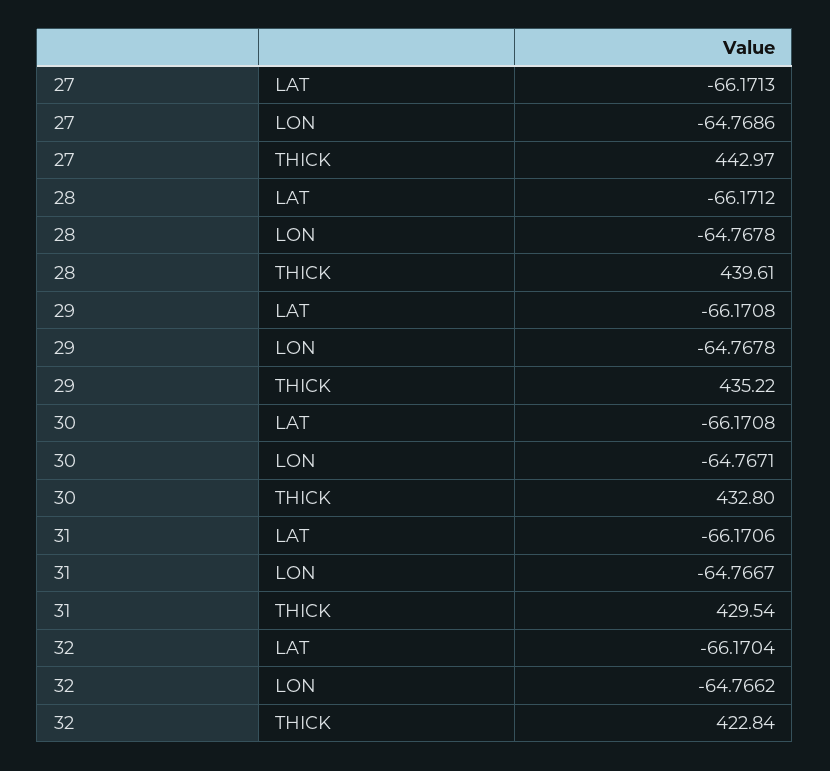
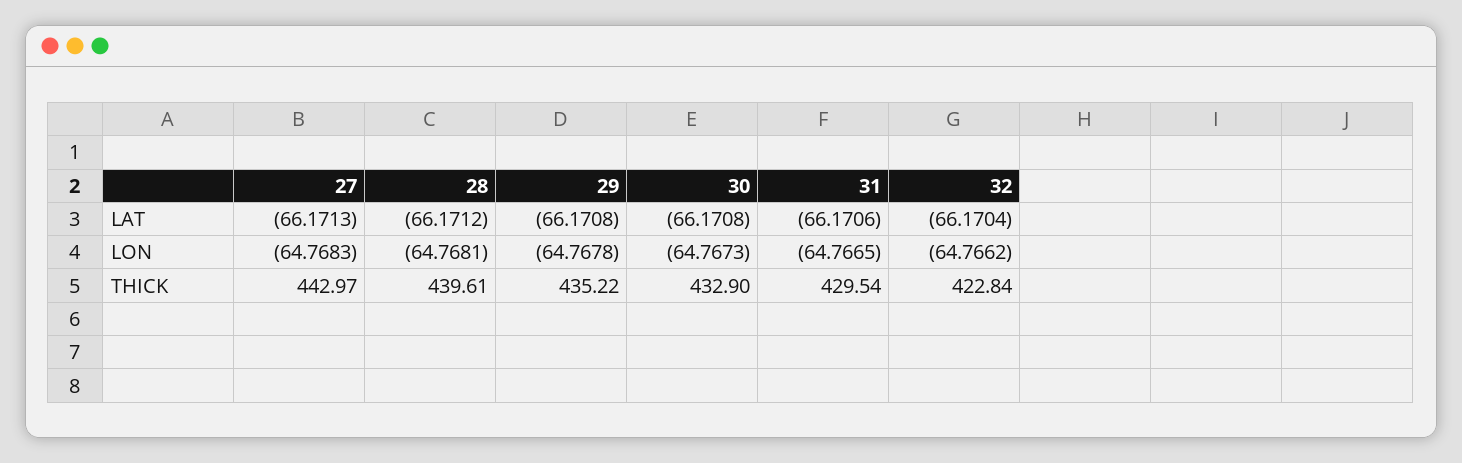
27, LON: -64.7686 -> -64.7683
28, LON: -64.7678 -> -64.7681
30, LON: -64.7671 -> -64.7673
30, THICK: 432.8 -> 432.9
31, LON: -64.7667 -> -64.7665

